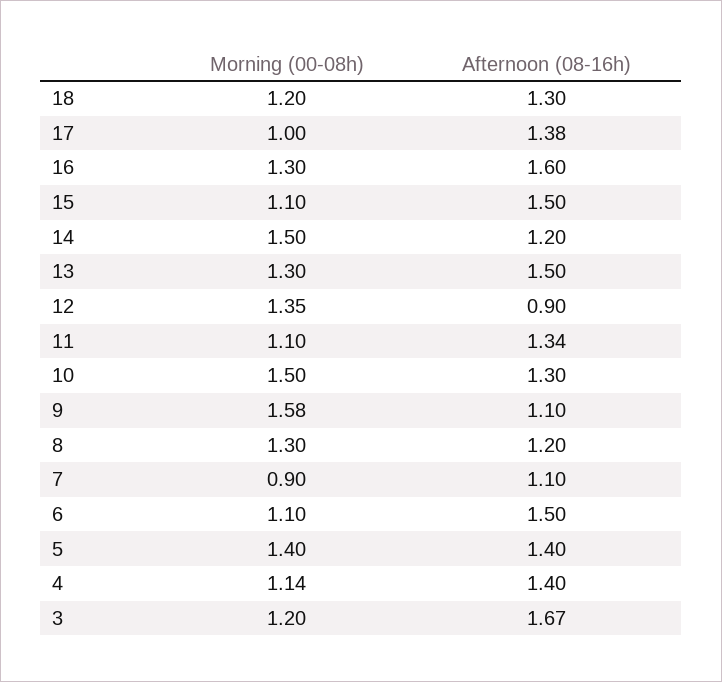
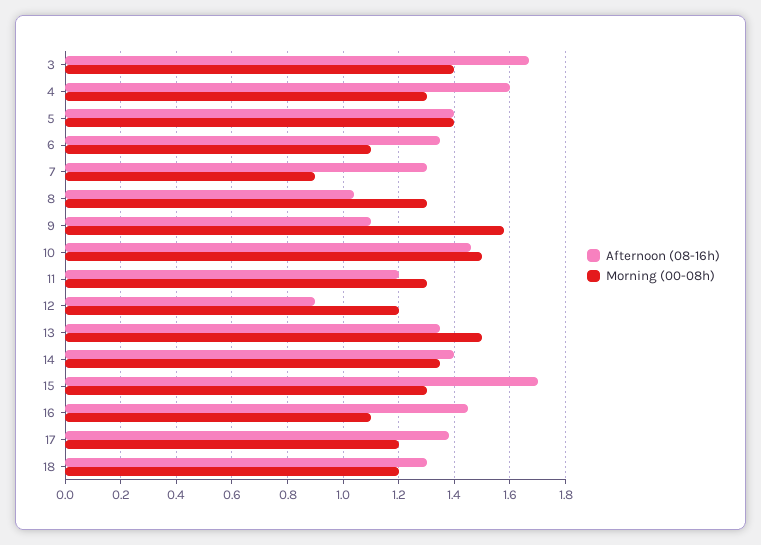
Morning (00-08h), 17: 1 -> 1.2
Morning (00-08h), 16: 1.3 -> 1.1
Afternoon (08-16h), 16: 1.6 -> 1.45
Morning (00-08h), 15: 1.1 -> 1.3
Afternoon (08-16h), 15: 1.5 -> 1.7
Morning (00-08h), 14: 1.5 -> 1.35
Afternoon (08-16h), 14: 1.2 -> 1.4
Morning (00-08h), 13: 1.3 -> 1.5
Afternoon (08-16h), 13: 1.5 -> 1.35
Morning (00-08h), 12: 1.35 -> 1.2
Morning (00-08h), 11: 1.1 -> 1.3
Afternoon (08-16h), 11: 1.34 -> 1.2
Afternoon (08-16h), 10: 1.3 -> 1.45
Afternoon (08-16h), 8: 1.2 -> 1.05
Afternoon (08-16h), 7: 1.1 -> 1.3
Afternoon (08-16h), 6: 1.5 -> 1.35
Morning (00-08h), 4: 1.14 -> 1.3
Afternoon (08-16h), 4: 1.4 -> 1.6
Morning (00-08h), 3: 1.2 -> 1.4

